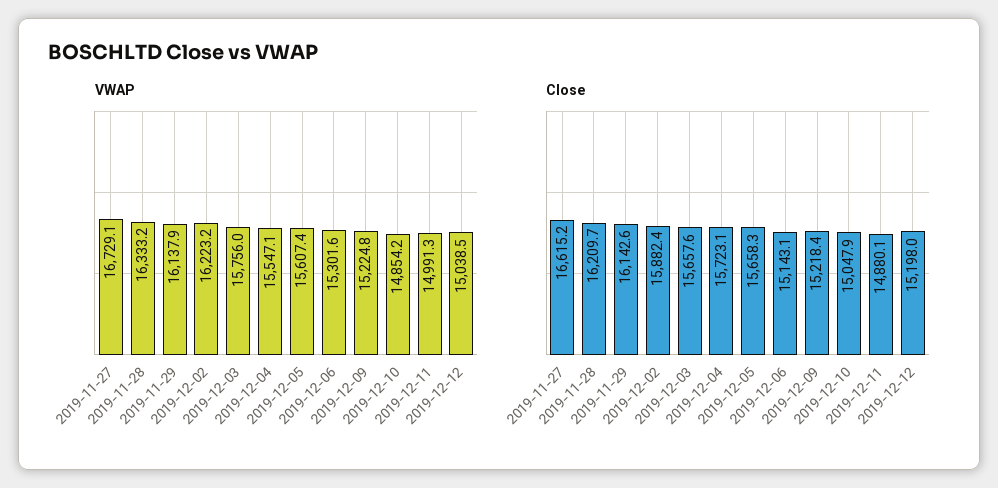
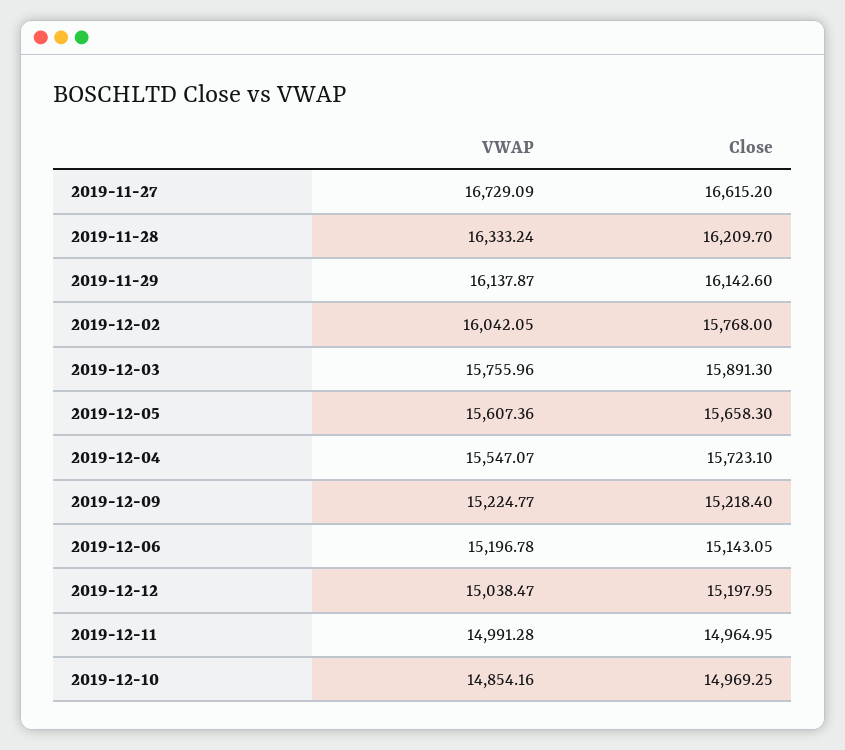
VWAP, 2019-12-02: 16223.2 -> 16042.05
VWAP, 2019-12-06: 15301.6 -> 15196.78
Close, 2019-12-02: 15882.4 -> 15768
Close, 2019-12-03: 15657.6 -> 15891.3
Close, 2019-12-10: 15047.9 -> 14969.25
Close, 2019-12-11: 14880.1 -> 14964.95

